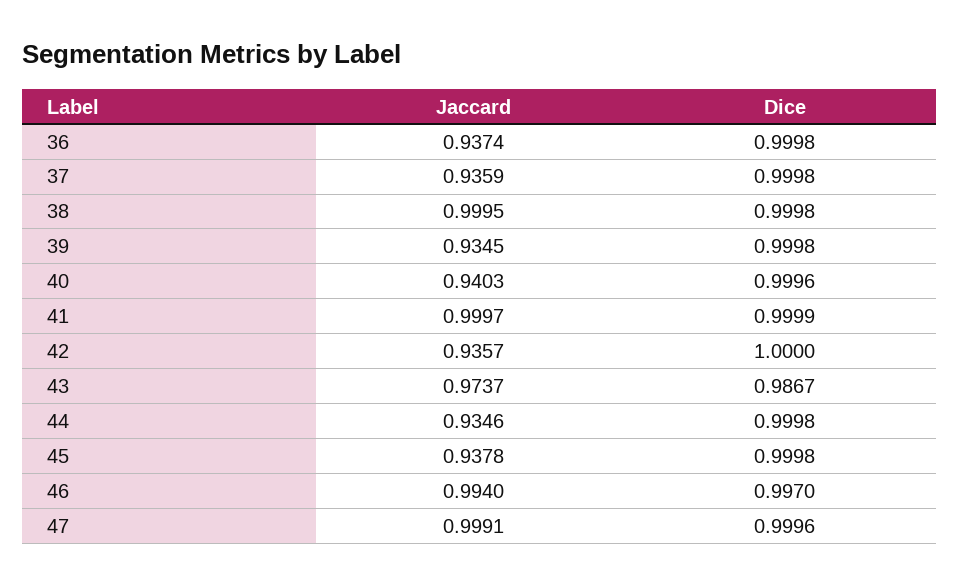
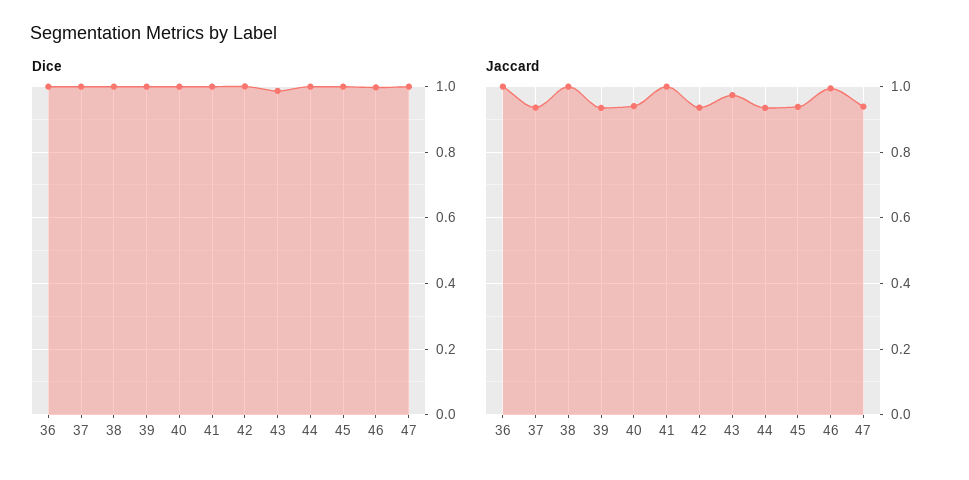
Jaccard, 36: 0.9374 -> 1
Jaccard, 47: 0.9991 -> 0.94

